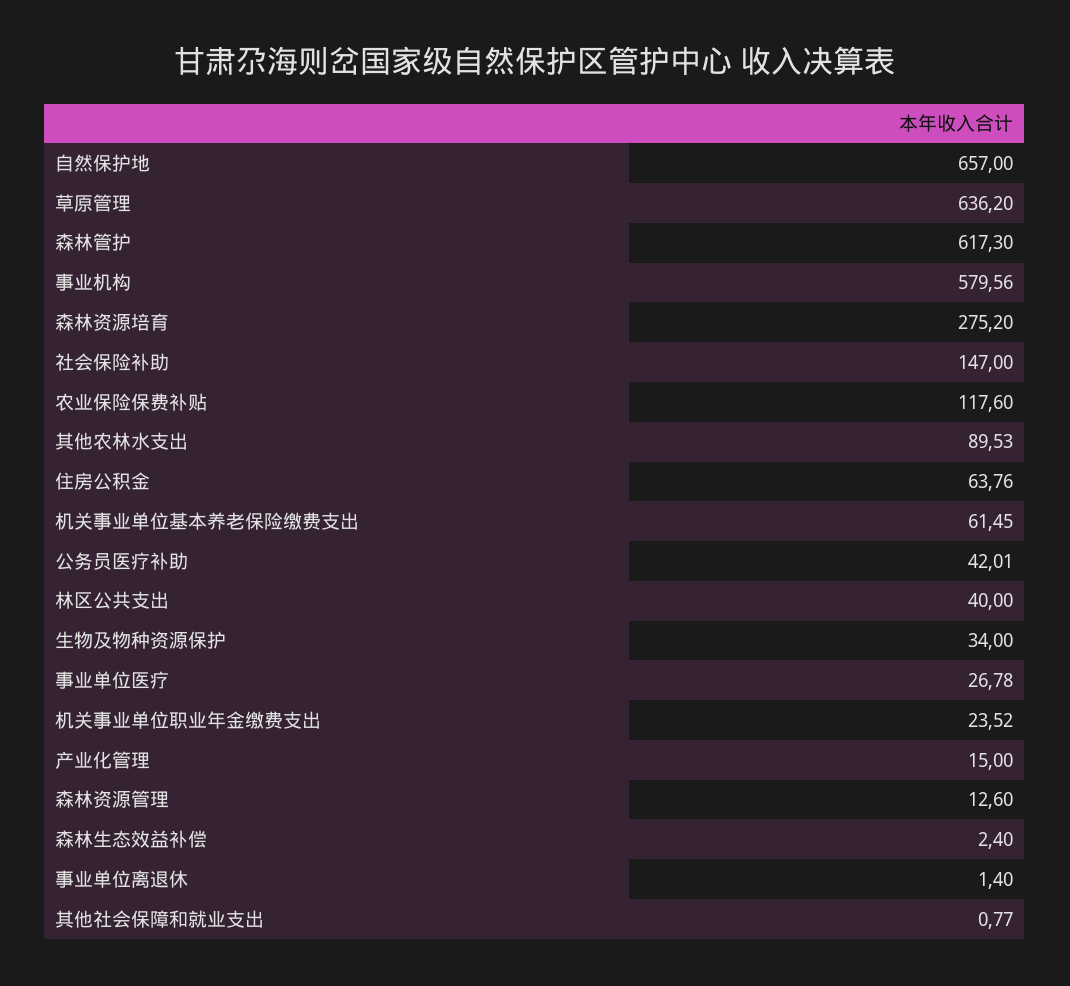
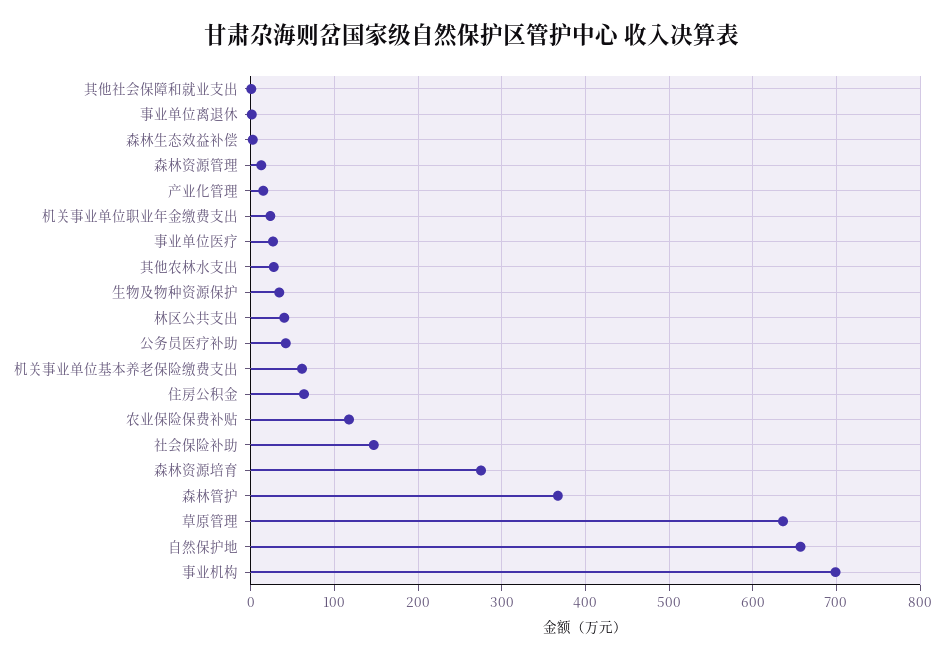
森林管护: 617.3 -> 370
事业机构: 579.56 -> 700
其他农林水支出: 89.53 -> 30

